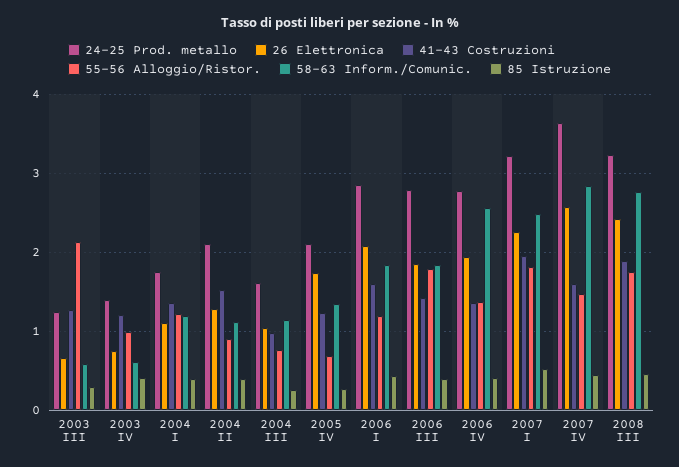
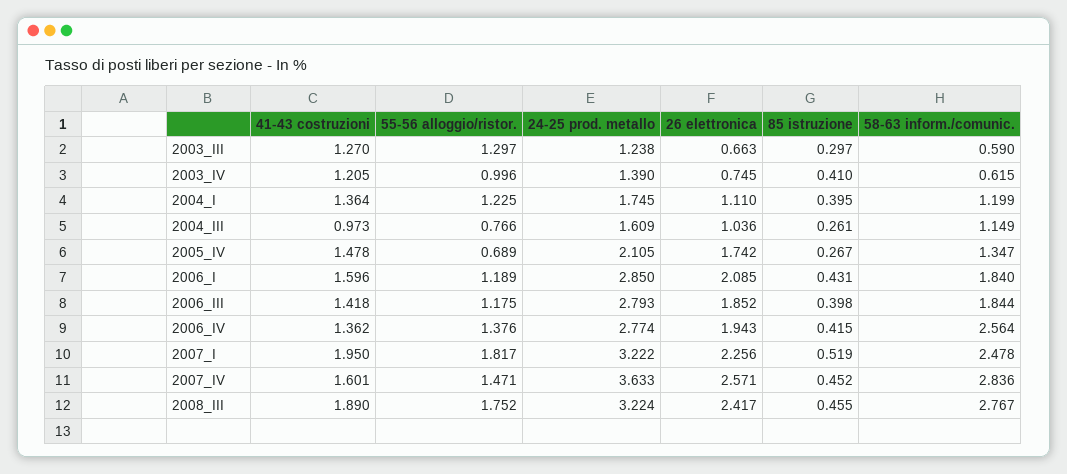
55-56 Alloggio/Ristor., 2003 III: 2.1 -> 1.297
24-25 Prod. metallo, 2004 II: 2.1 -> none
26 Elettronica, 2004 II: 1.3 -> none
41-43 Costruzioni, 2004 II: 1.5 -> none
55-56 Alloggio/Ristor., 2004 II: 0.9 -> none
58-63 Inform./Comunic., 2004 II: 1.1 -> none
85 Istruzione, 2004 II: 0.4 -> none
41-43 Costruzioni, 2005 IV: 1.2 -> 1.478
55-56 Alloggio/Ristor., 2006 III: 1.8 -> 1.175

